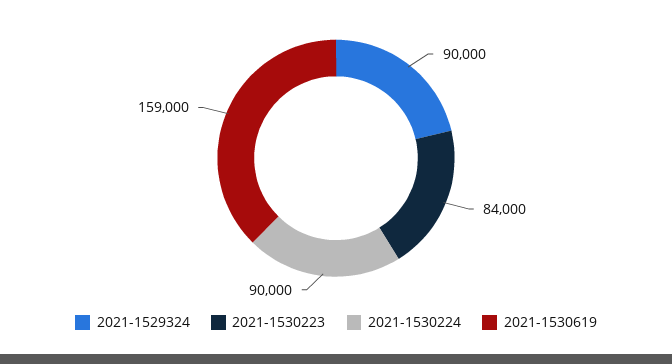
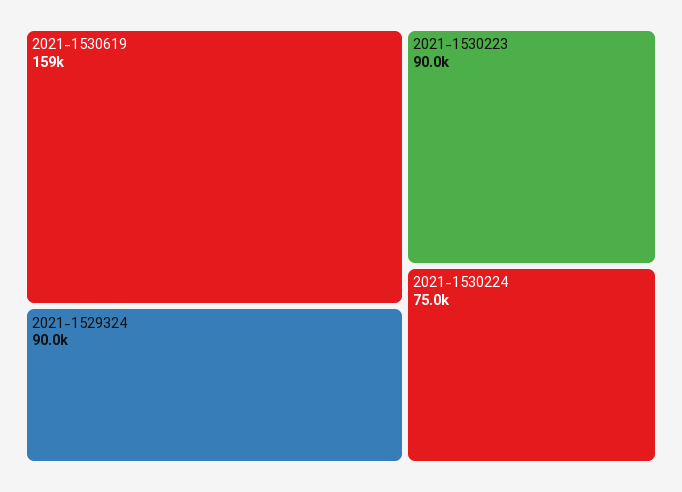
2021-1530223: 84000 -> 90000
2021-1530224: 90000 -> 75000

